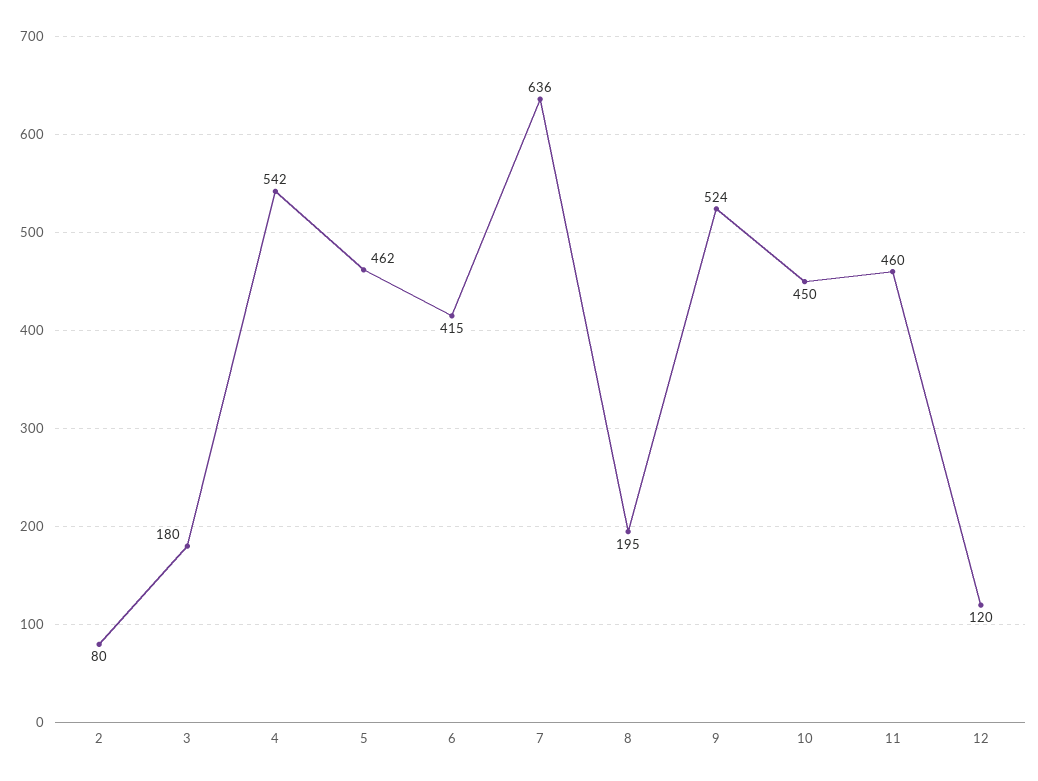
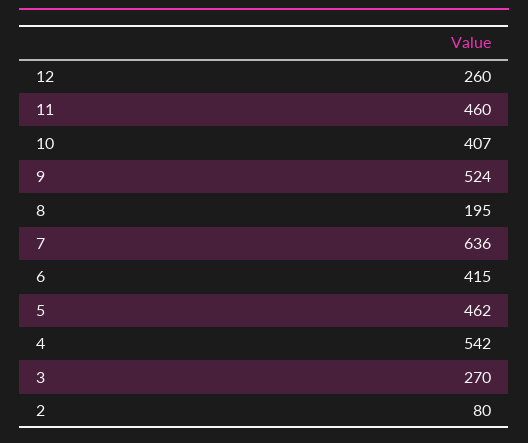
3: 180 -> 270
10: 450 -> 407
12: 120 -> 260

